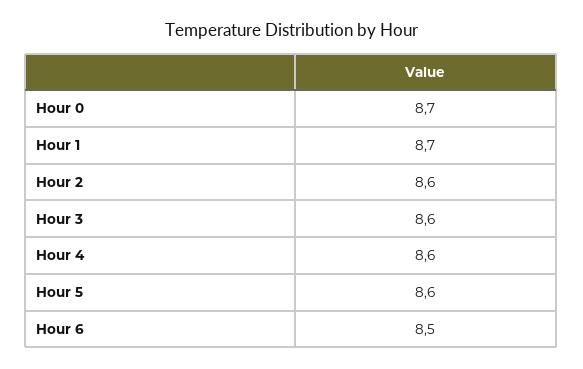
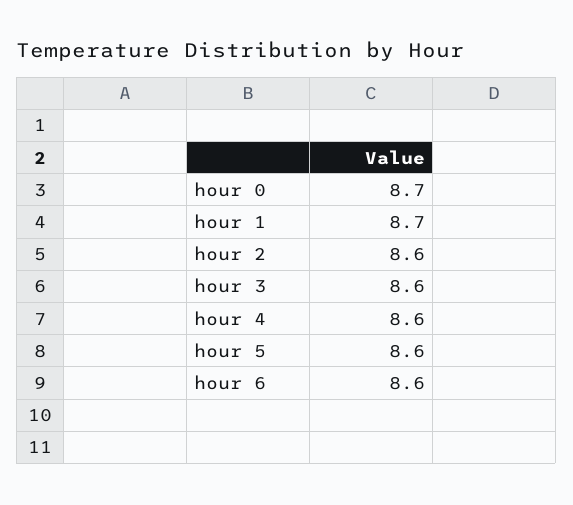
Hour 6: 8.5 -> 8.6

